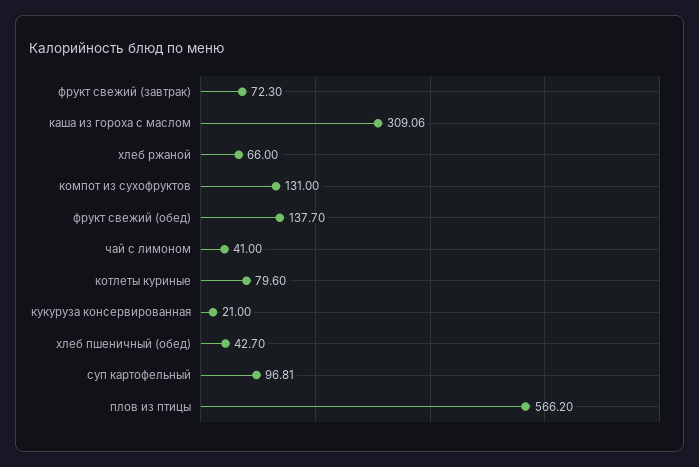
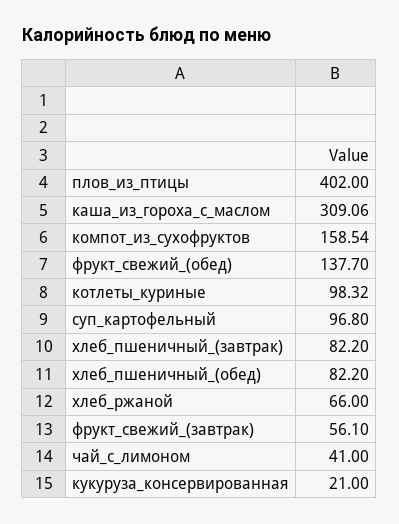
фрукт свежий (завтрак): 72.3 -> 56.1
компот из сухофруктов: 131 -> 158.54
котлеты куриные: 79.6 -> 98.32
хлеб пшеничный (обед): 42.7 -> 82.2
суп картофельный: 96.81 -> 96.8
плов из птицы: 566.2 -> 402
хлеб_пшеничный_(завтрак): none -> 82.2

